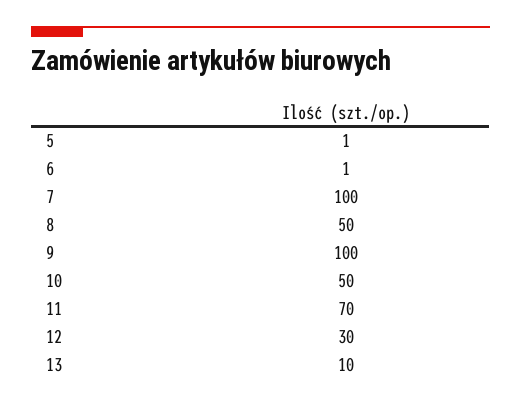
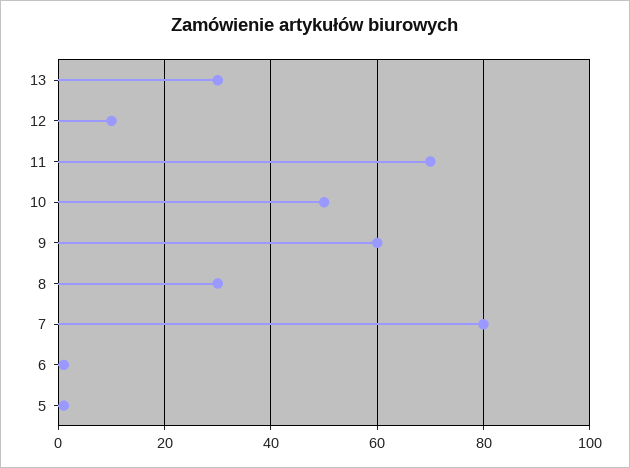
7: 100 -> 80
8: 50 -> 30
9: 100 -> 60
12: 30 -> 10
13: 10 -> 30

